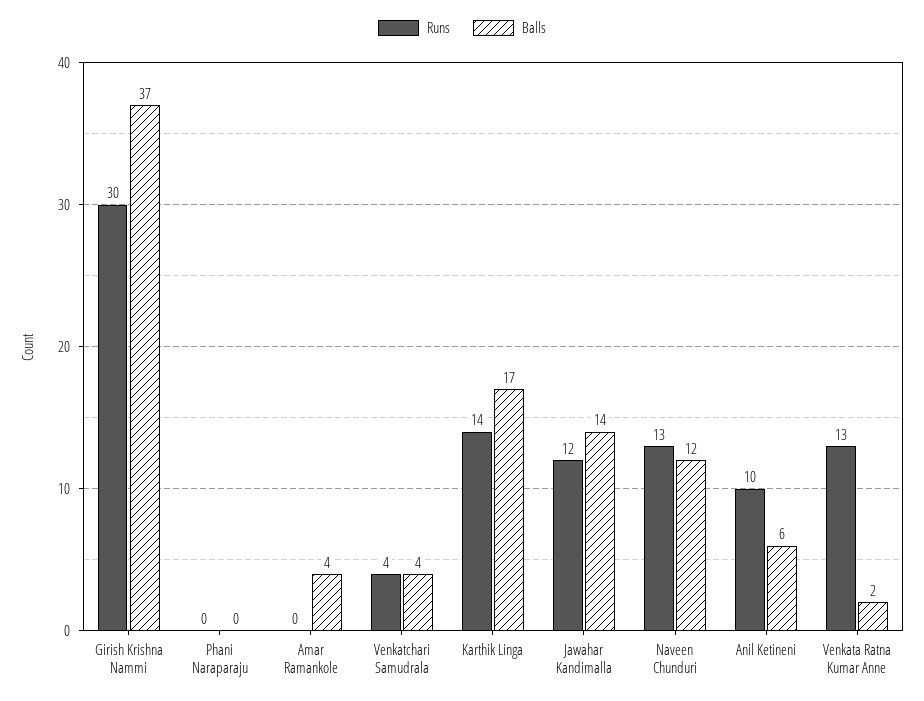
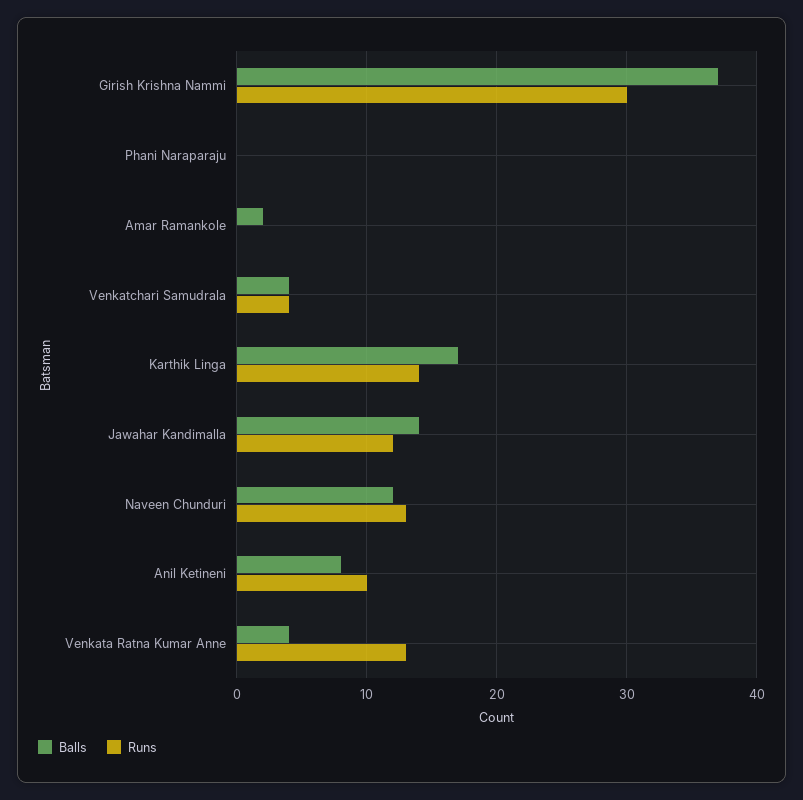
Balls, Amar Ramankole: 4 -> 2
Balls, Anil Ketineni: 6 -> 8
Balls, Venkata Ratna Kumar Anne: 2 -> 4

